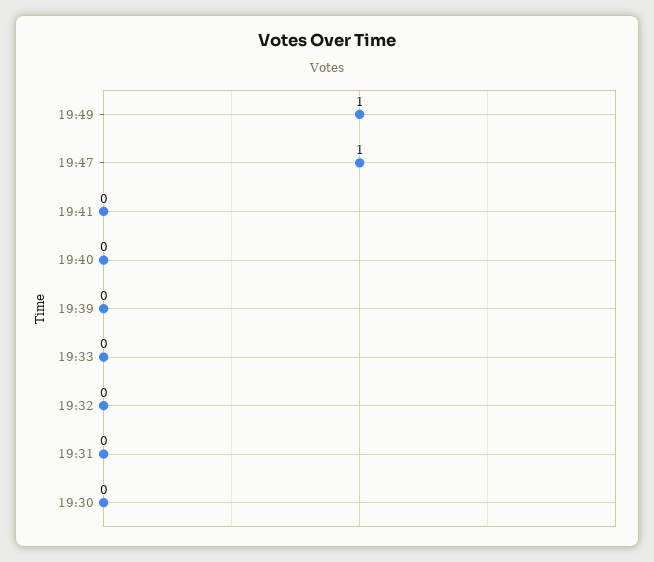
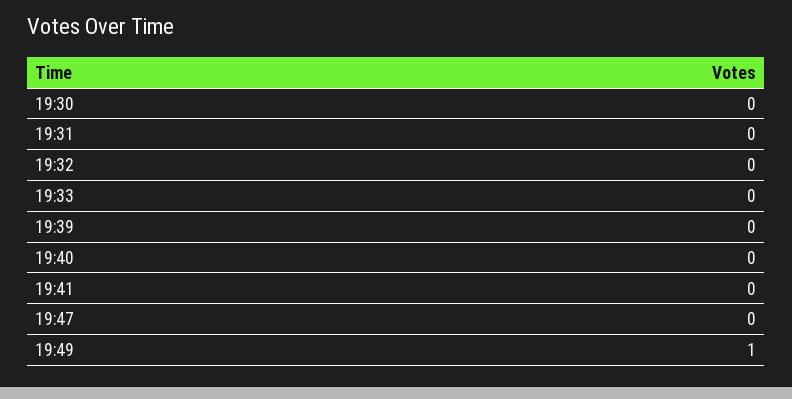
19:47: 1 -> 0

